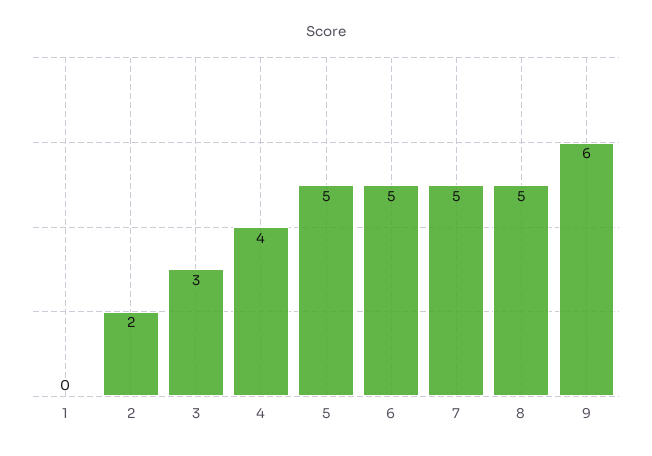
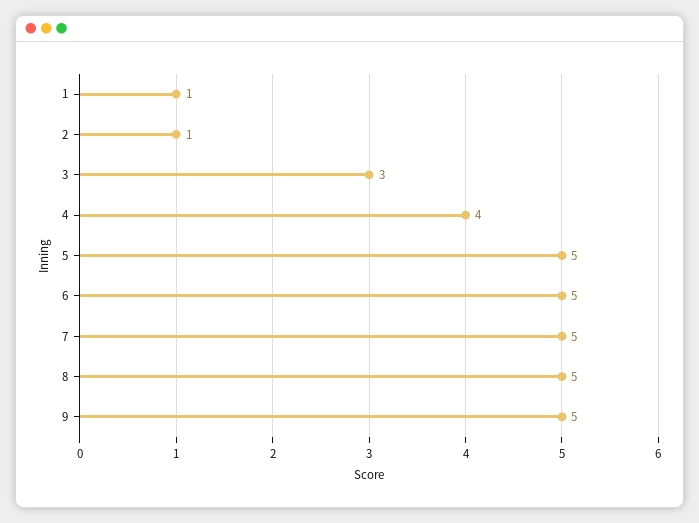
1: 0 -> 1
2: 2 -> 1
9: 6 -> 5

